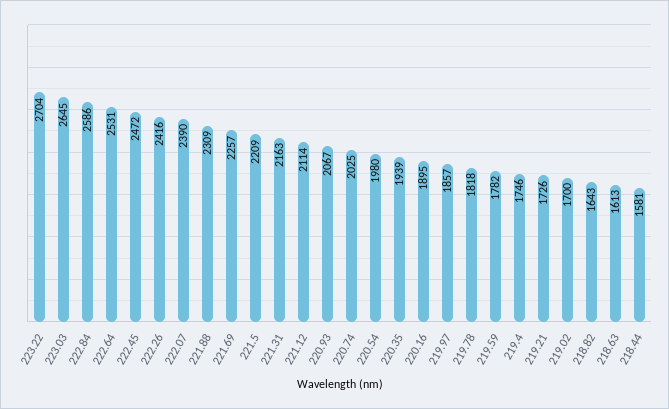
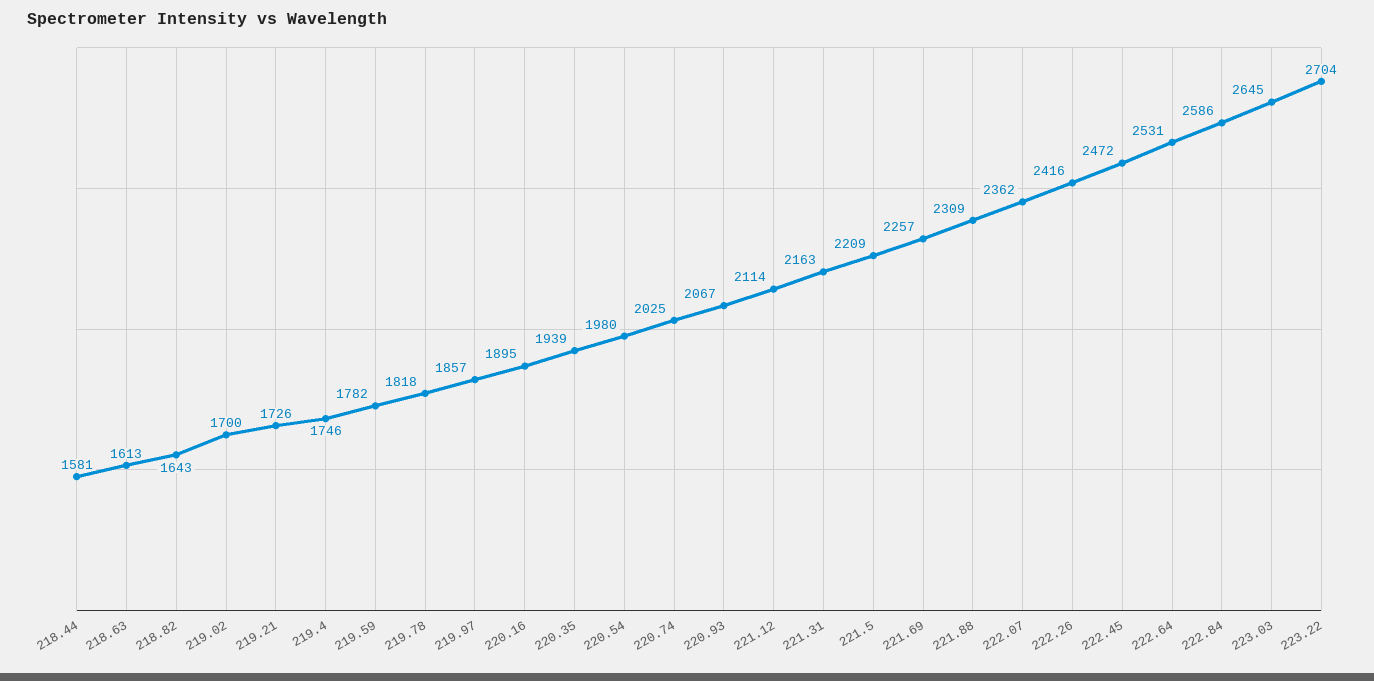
222.07: 2390 -> 2362

